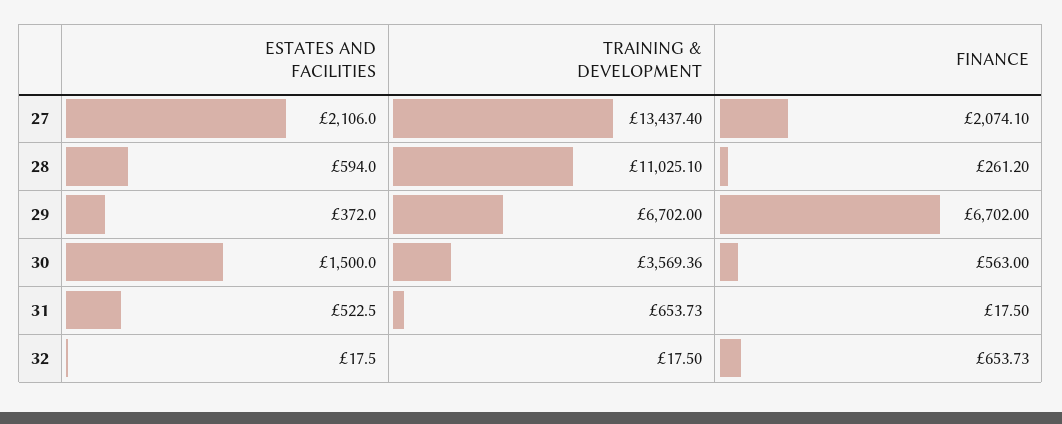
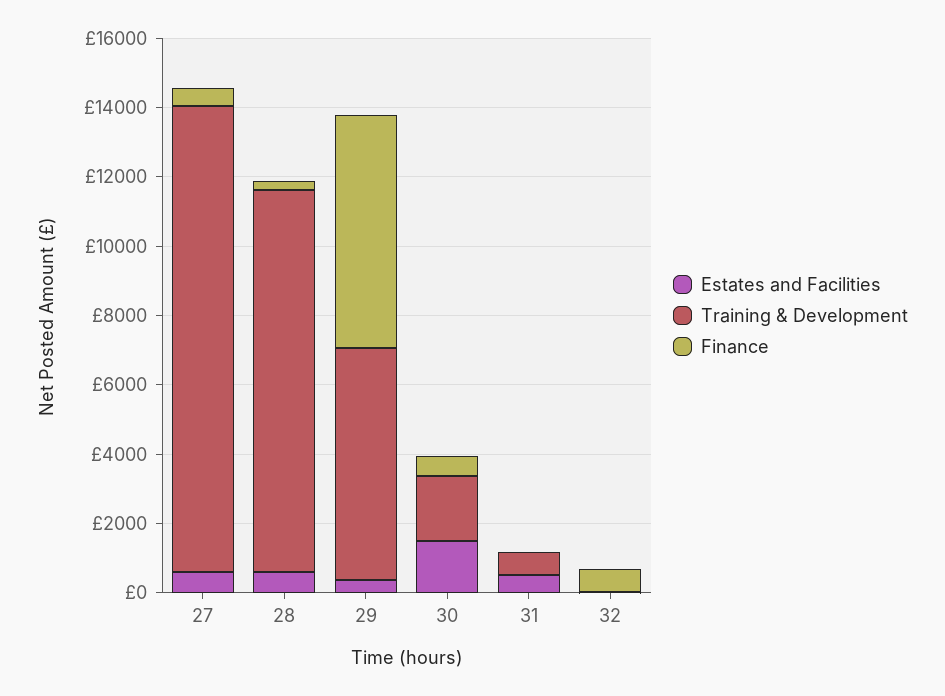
ESTATES AND FACILITIES, 27: 2106 -> 500
FINANCE, 27: 2074.1 -> 500
TRAINING & DEVELOPMENT, 30: 3569.36 -> 2000

